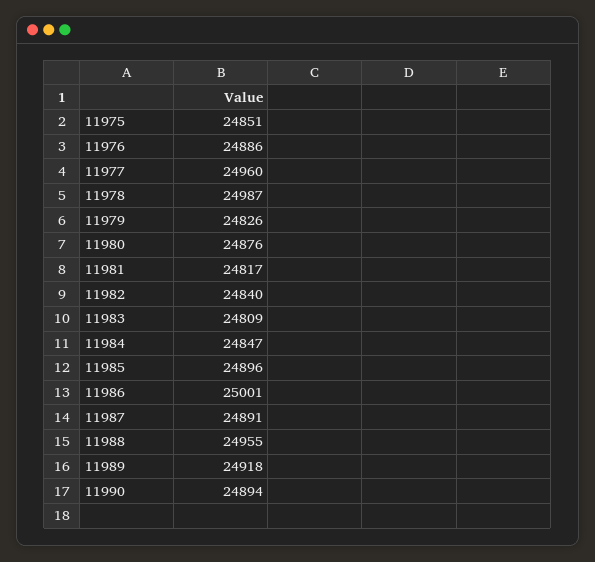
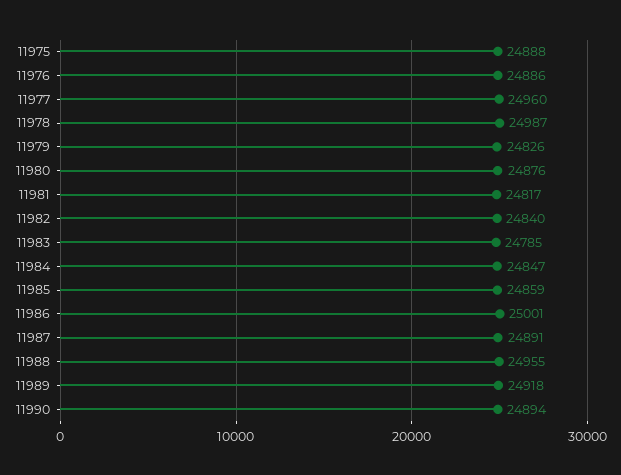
11975: 24851 -> 24888
11983: 24809 -> 24785
11985: 24896 -> 24859

